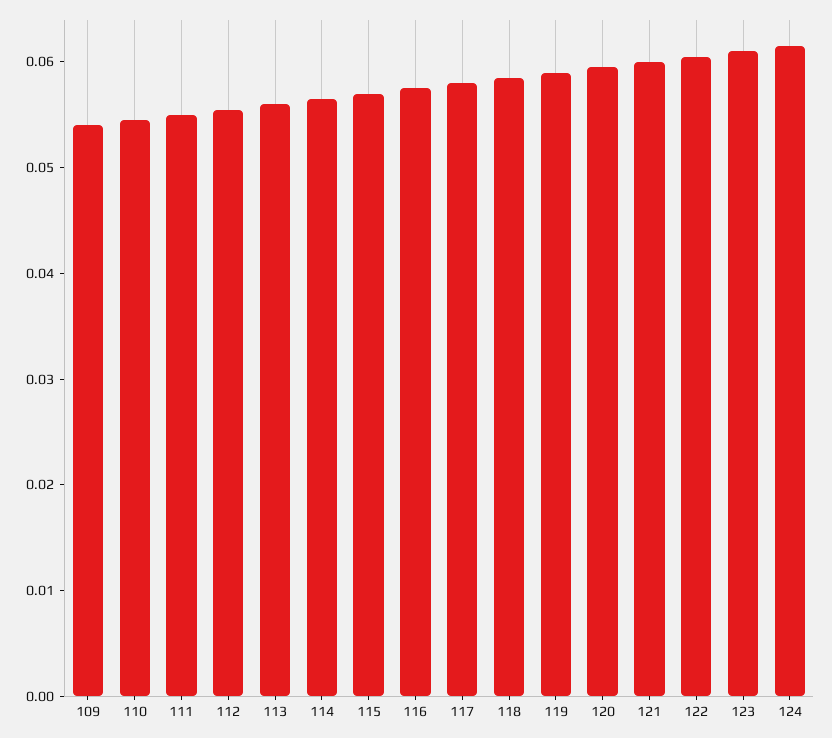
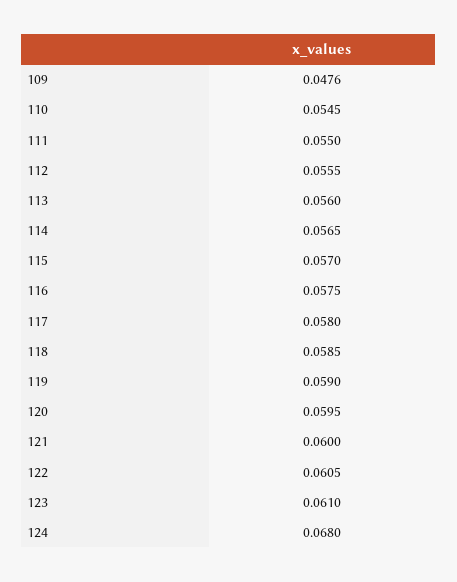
109: 0.054 -> 0.0476
124: 0.062 -> 0.068

